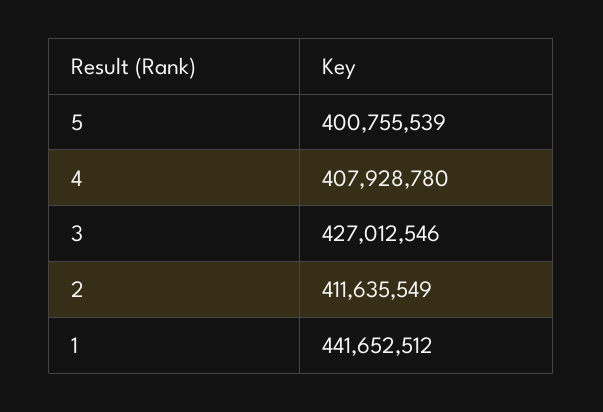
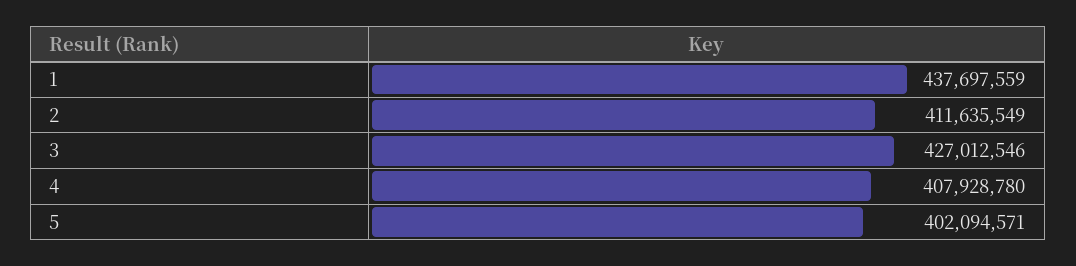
5: 400755539 -> 402094571
1: 441652512 -> 437697559

